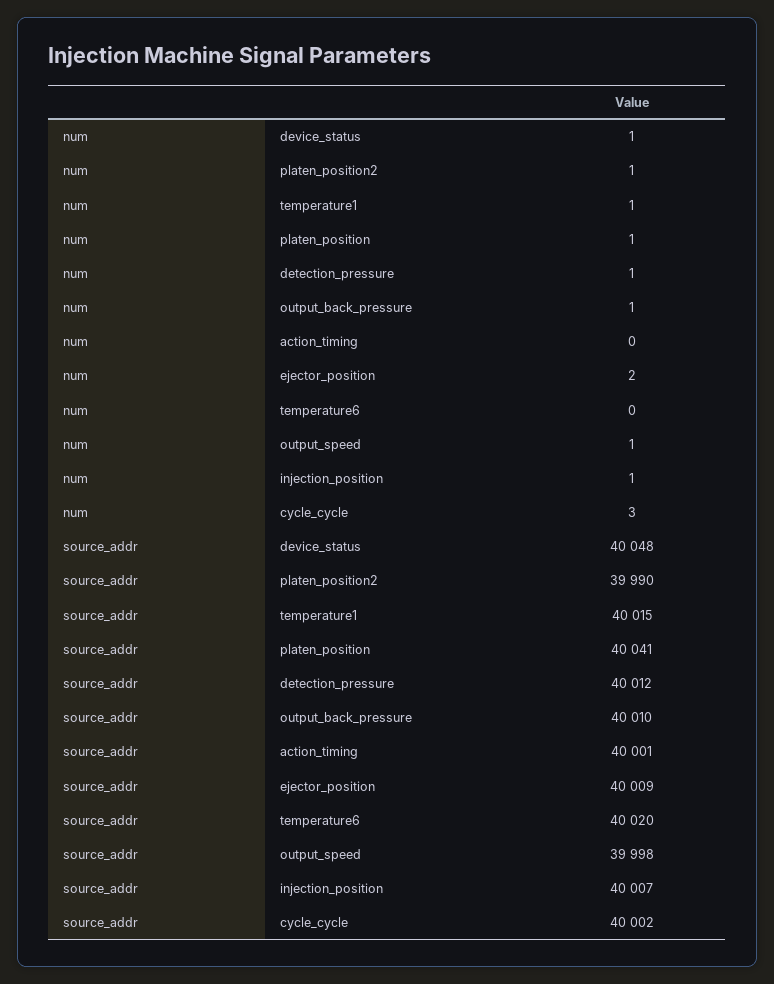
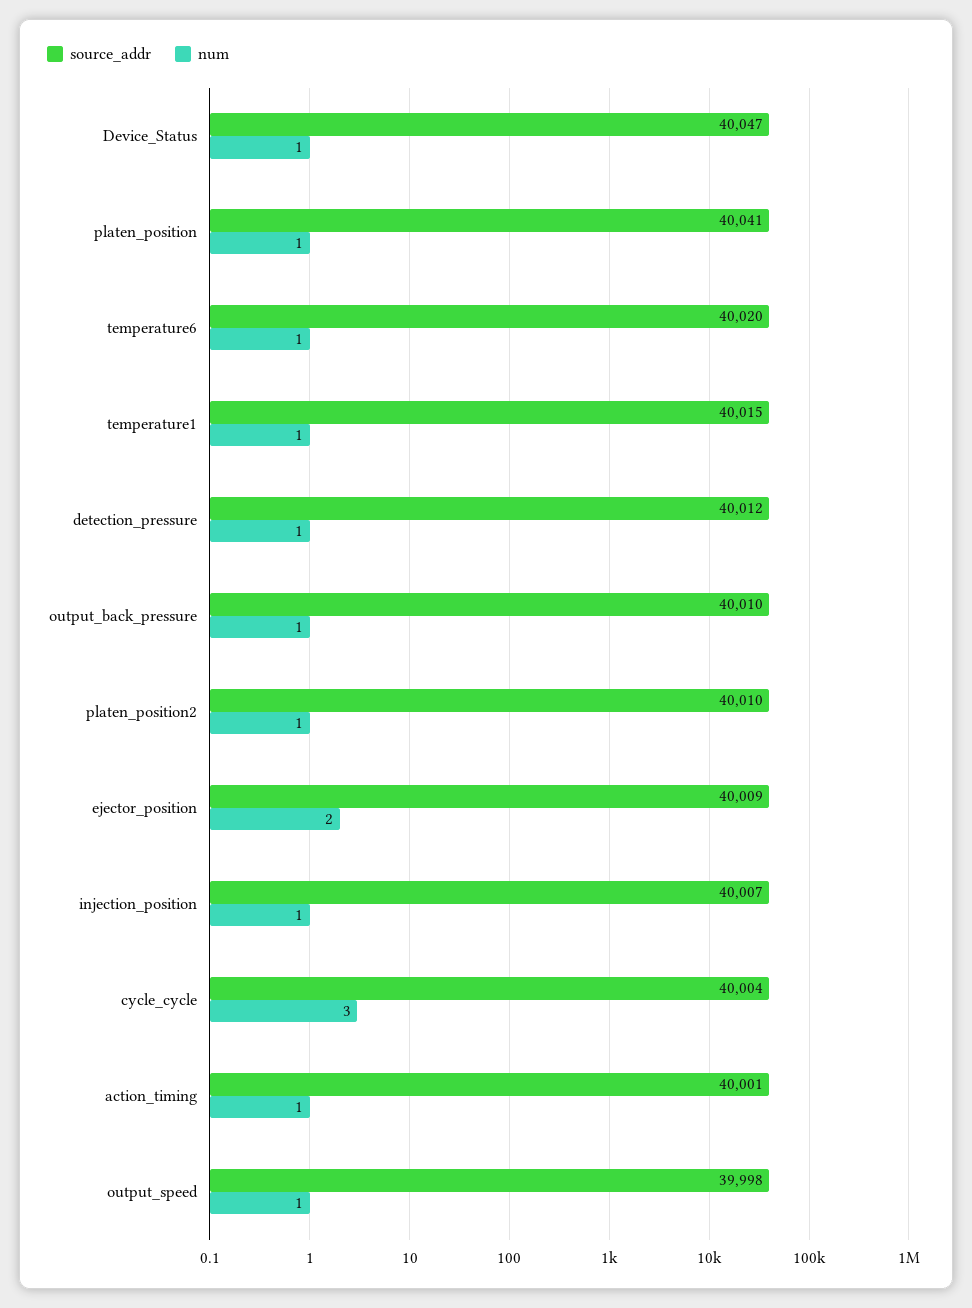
num, action_timing: 0 -> 1
num, temperature6: 0 -> 1
source_addr, device_status: 40048 -> 40047
source_addr, platen_position2: 39990 -> 40010
source_addr, cycle_cycle: 40002 -> 40004

